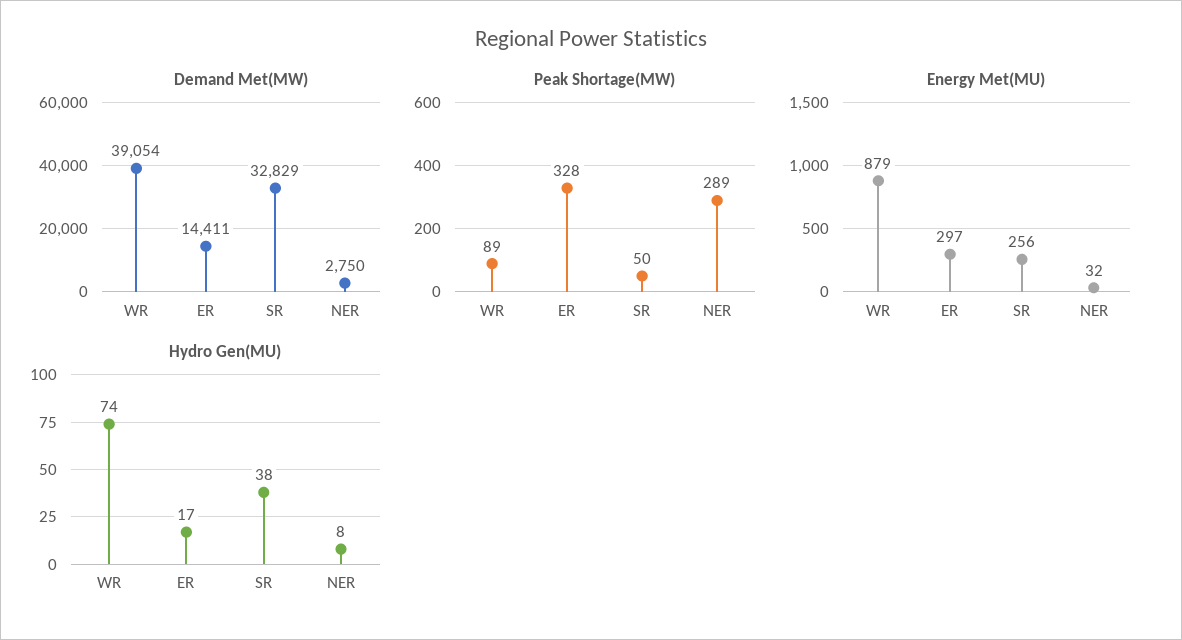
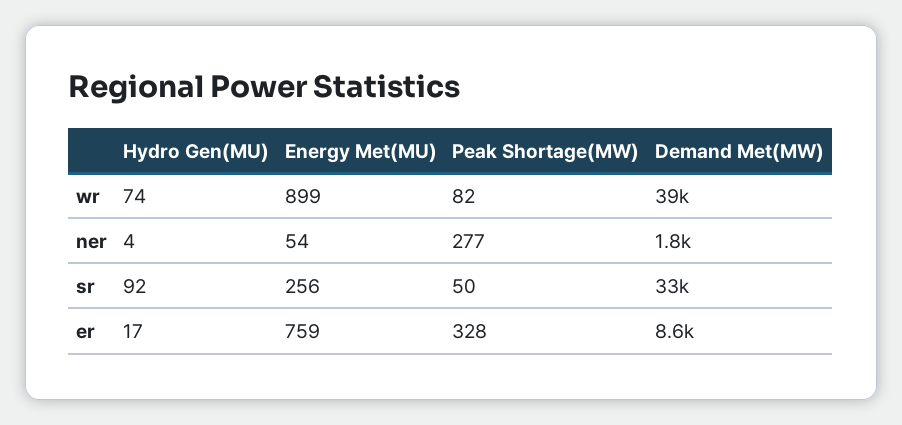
Demand Met(MW), ER: 14411 -> 8600
Demand Met(MW), NER: 2750 -> 1800
Peak Shortage(MW), WR: 89 -> 82
Peak Shortage(MW), NER: 289 -> 277
Energy Met(MU), WR: 879 -> 899
Energy Met(MU), ER: 297 -> 759
Energy Met(MU), NER: 32 -> 54
Hydro Gen(MU), SR: 38 -> 92
Hydro Gen(MU), NER: 8 -> 4

